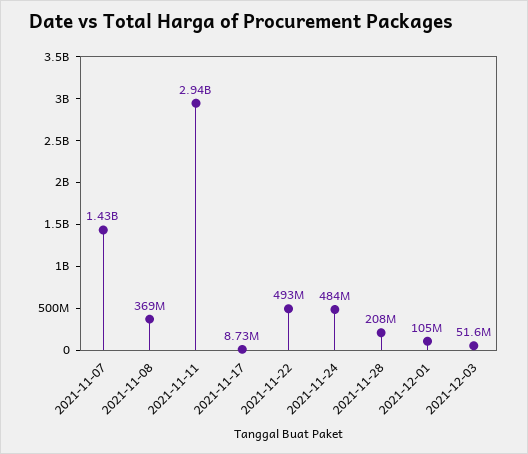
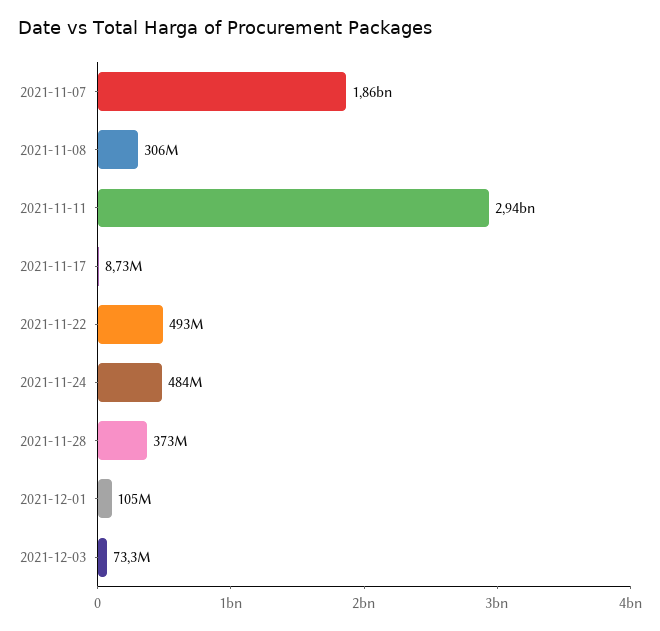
2021-11-07: 1430000000 -> 1860000000
2021-11-08: 369000000 -> 306000000
2021-11-28: 208000000 -> 373000000
2021-12-03: 51600000 -> 73300000

